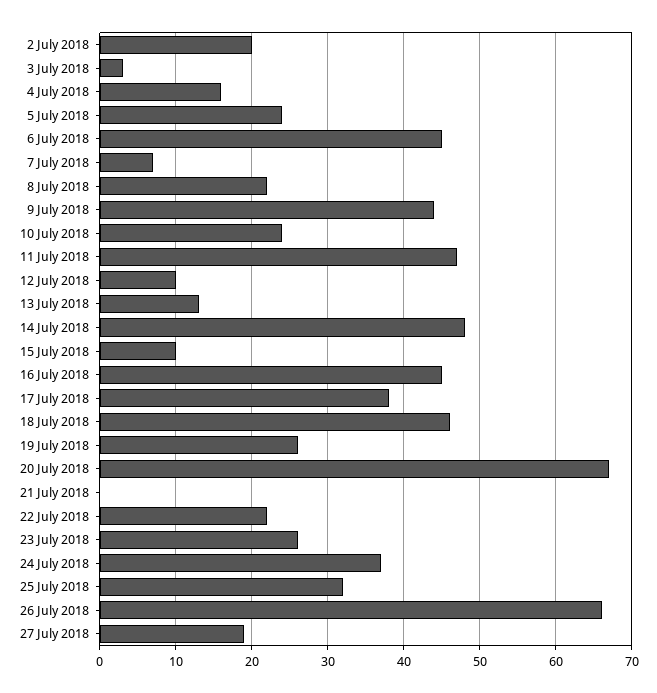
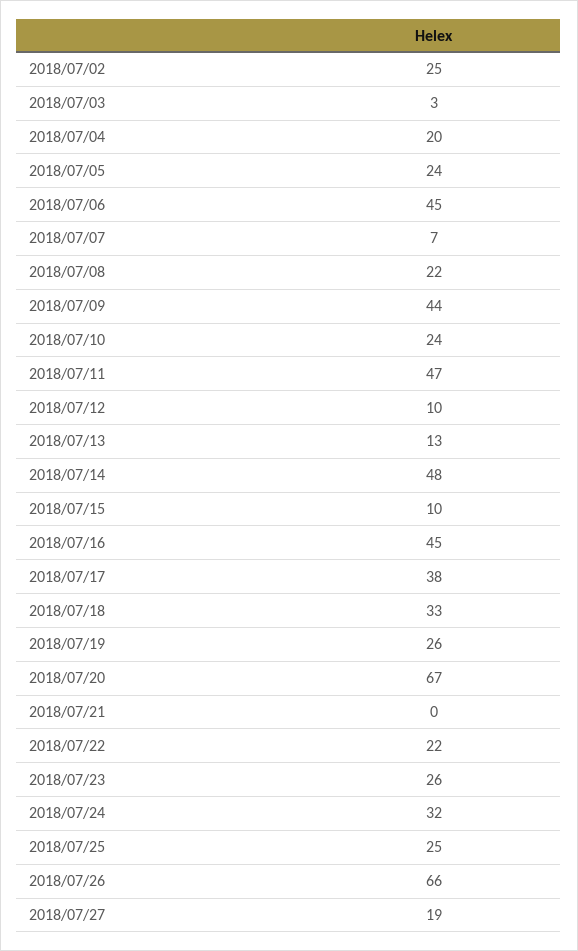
2 July 2018: 20 -> 25
4 July 2018: 16 -> 20
18 July 2018: 46 -> 33
24 July 2018: 37 -> 32
25 July 2018: 32 -> 25

